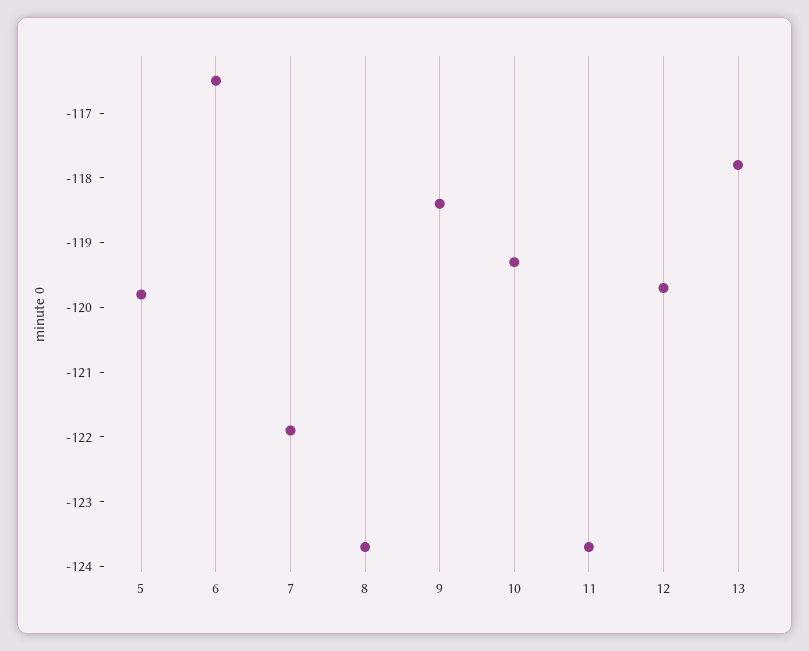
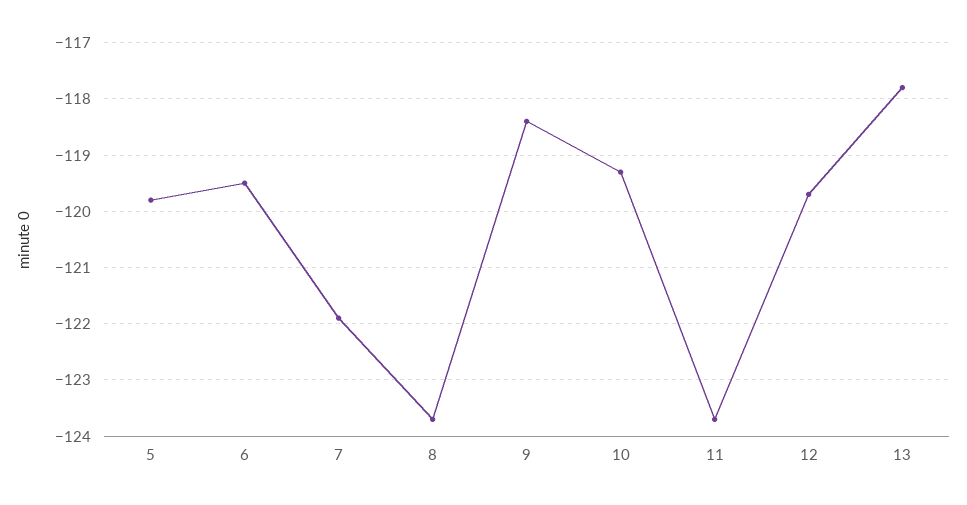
6: -116.5 -> -119.5

